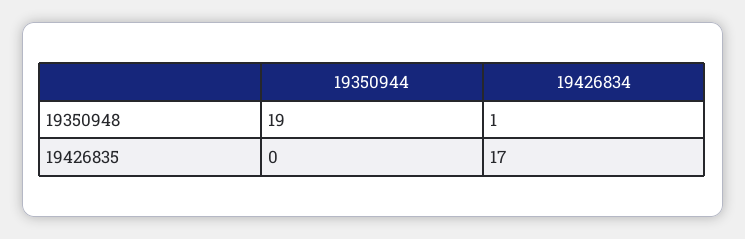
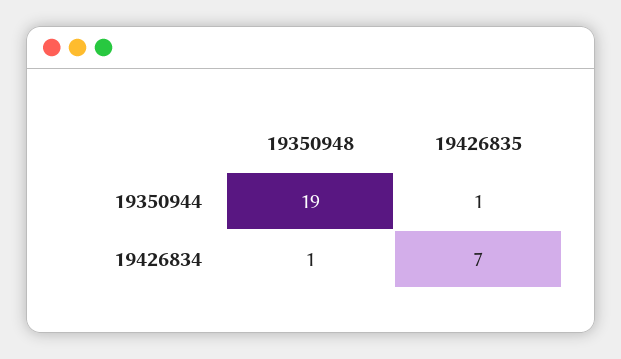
19350944, 19426835: 0 -> 1
19426834, 19426835: 17 -> 7

